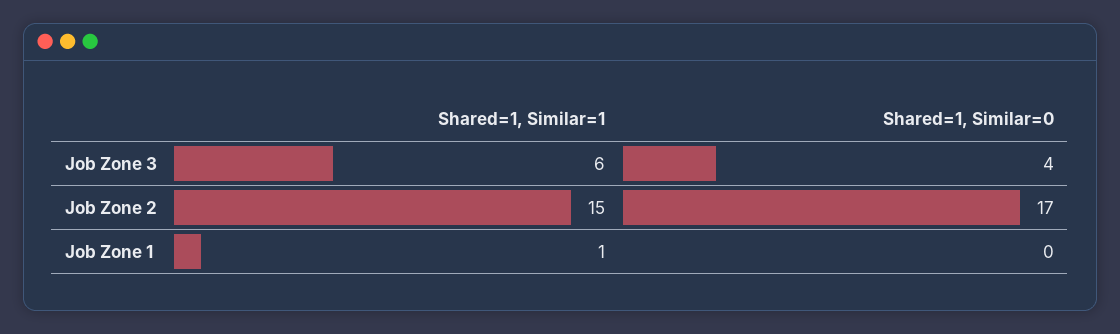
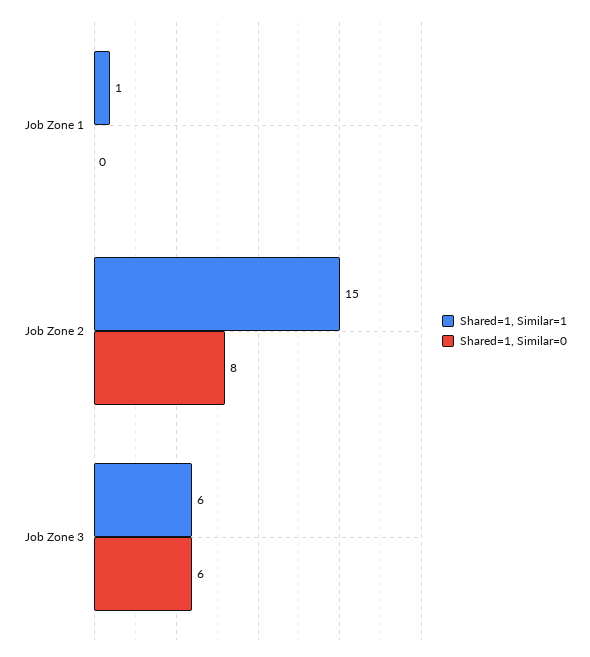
Shared=1, Similar=0, Job Zone 3: 4 -> 6
Shared=1, Similar=0, Job Zone 2: 17 -> 8

